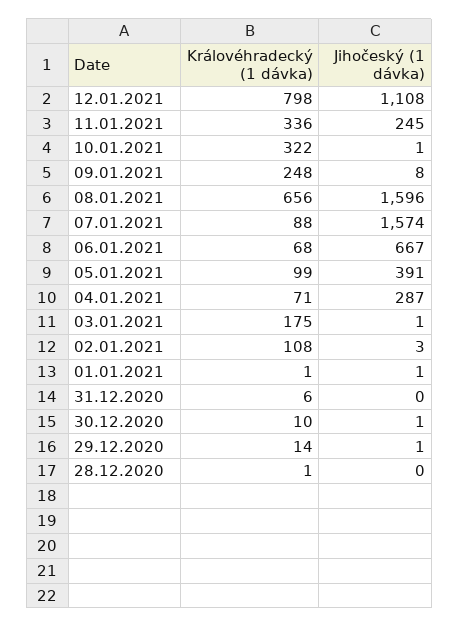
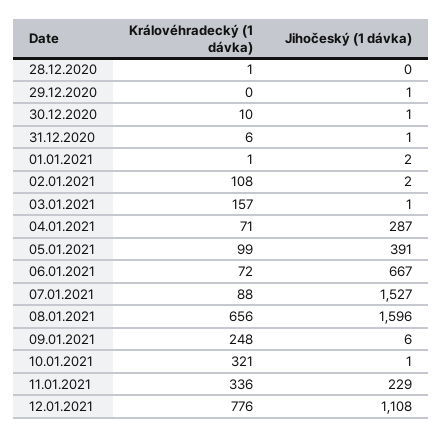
Královéhradecký (1 dávka), 12.01.2021: 798 -> 776
Jihočeský (1 dávka), 11.01.2021: 245 -> 229
Královéhradecký (1 dávka), 10.01.2021: 322 -> 321
Jihočeský (1 dávka), 09.01.2021: 8 -> 6
Jihočeský (1 dávka), 07.01.2021: 1574 -> 1527
Královéhradecký (1 dávka), 06.01.2021: 68 -> 72
Královéhradecký (1 dávka), 03.01.2021: 175 -> 157
Jihočeský (1 dávka), 02.01.2021: 3 -> 2
Jihočeský (1 dávka), 01.01.2021: 1 -> 2
Jihočeský (1 dávka), 31.12.2020: 0 -> 1
Královéhradecký (1 dávka), 29.12.2020: 14 -> 0

